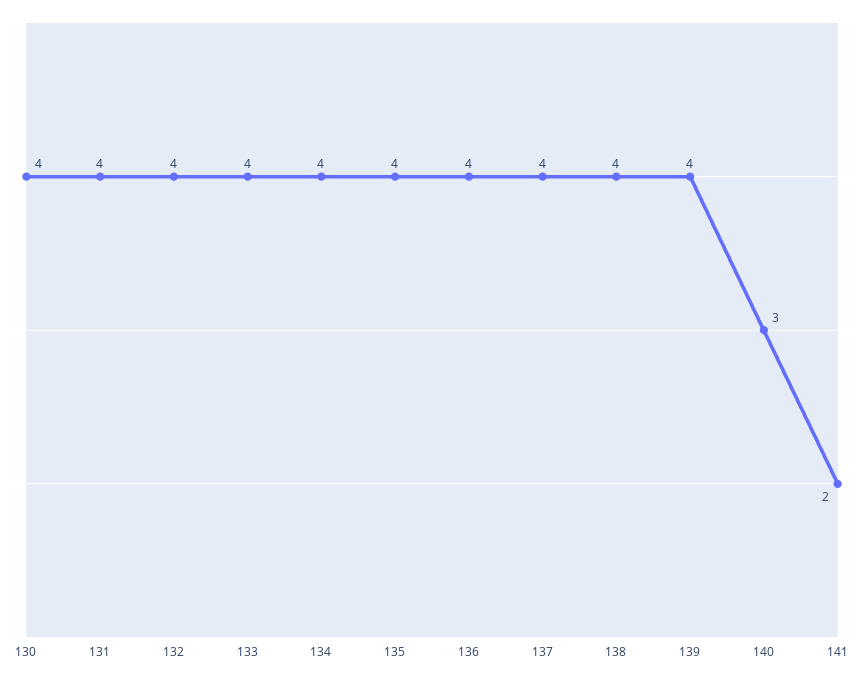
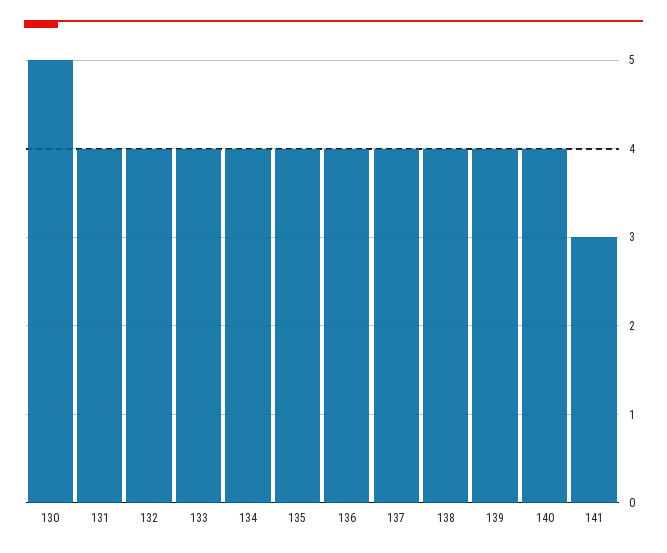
130: 4 -> 5
140: 3 -> 4
141: 2 -> 3

